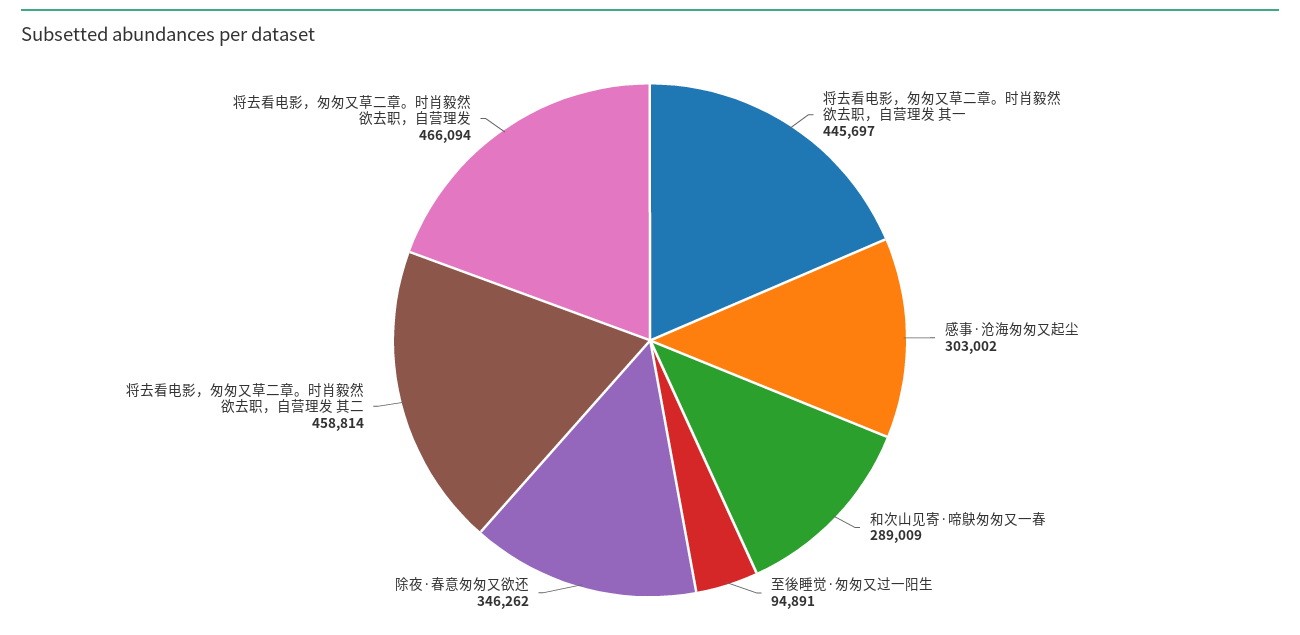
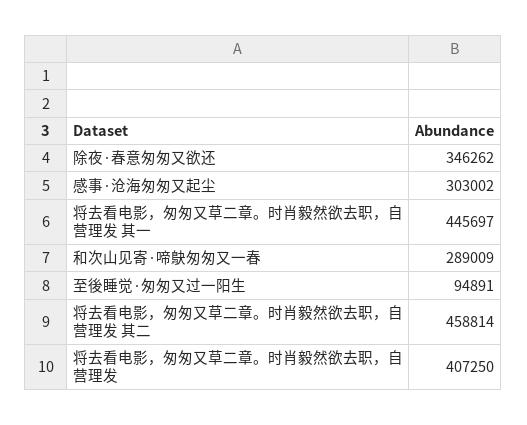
将去看电影，匆匆又草二章。时肖毅然欲去职，自营理发: 466094 -> 407250

